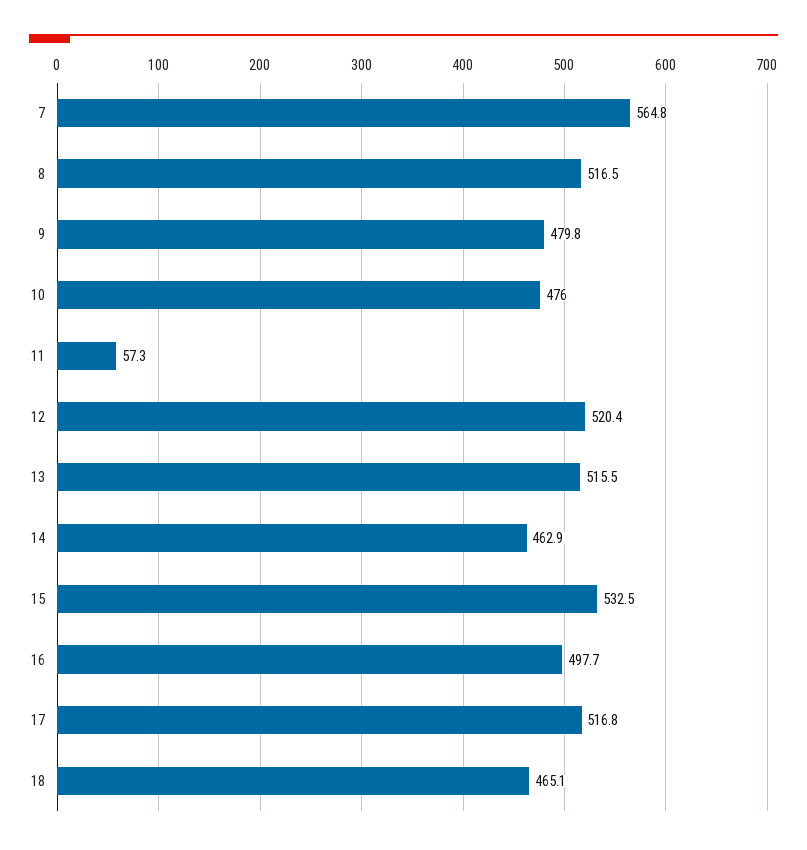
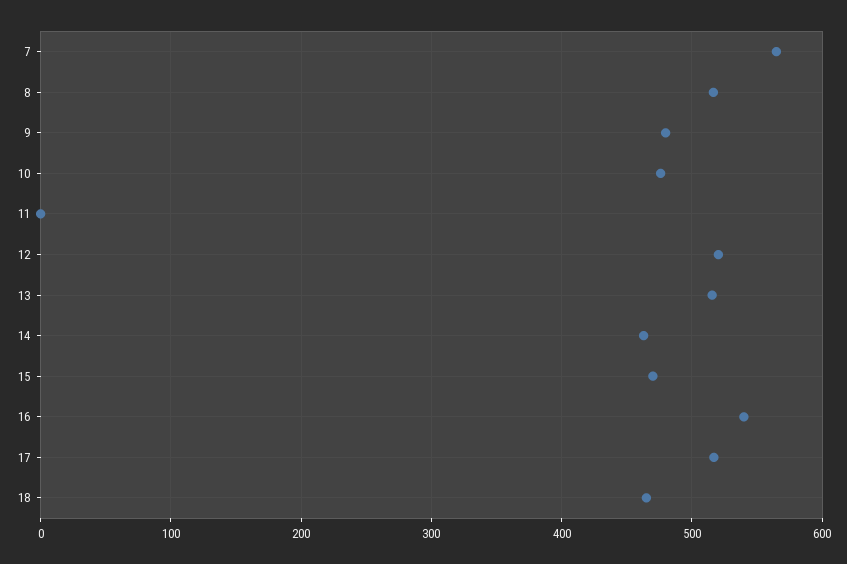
11: 57.3 -> 0
15: 532.5 -> 470
16: 497.7 -> 540

